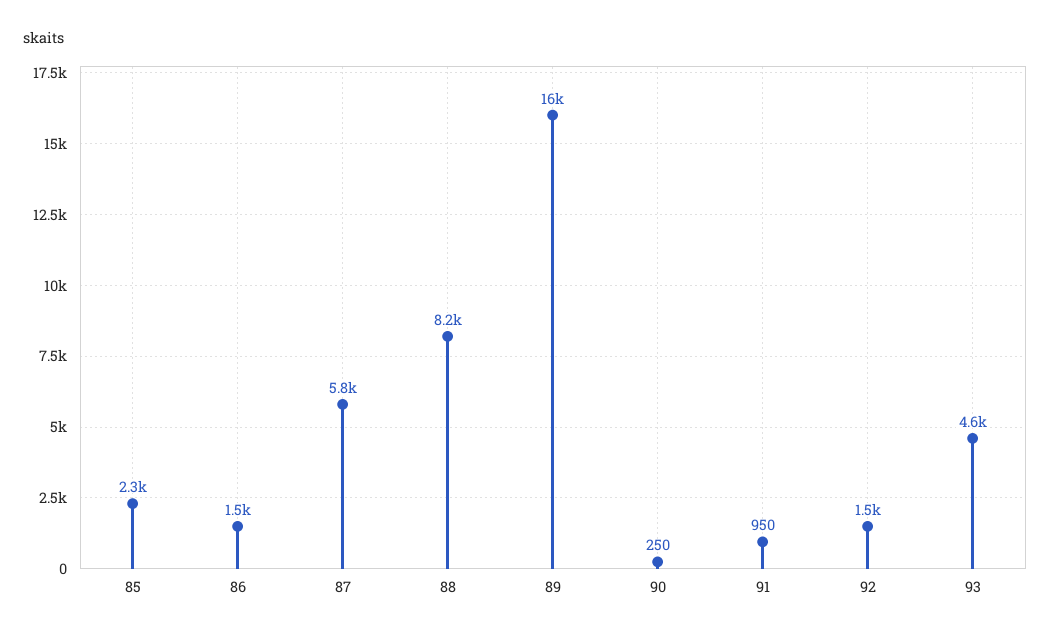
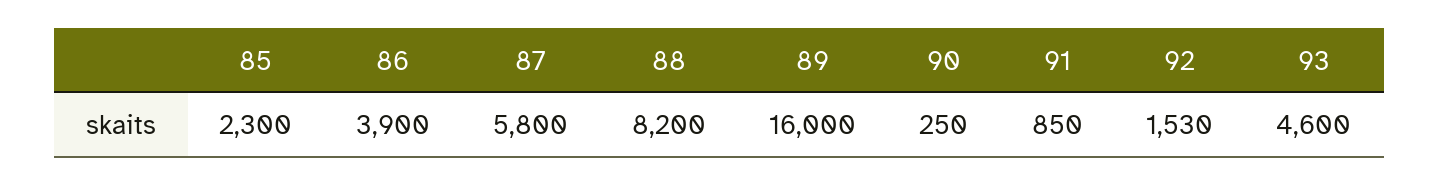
86: 1500 -> 3900
91: 950 -> 850

